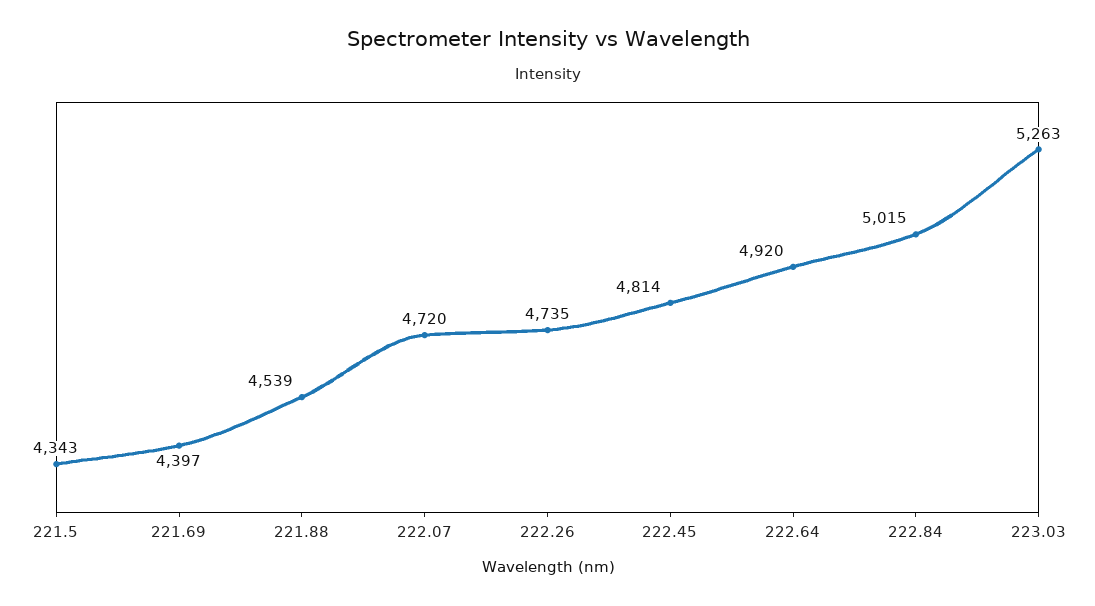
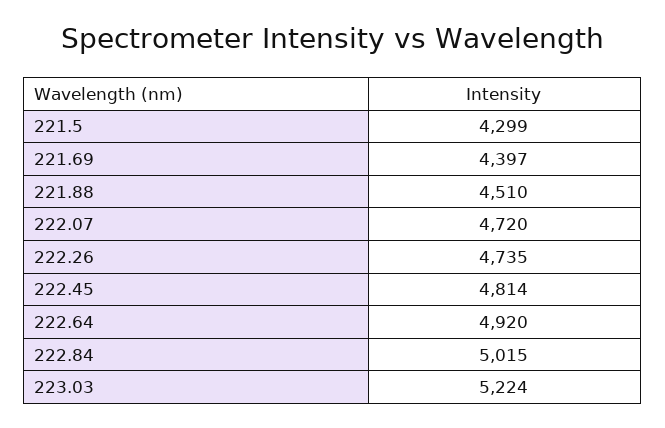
221.5: 4343 -> 4299
221.88: 4539 -> 4510
223.03: 5263 -> 5224

